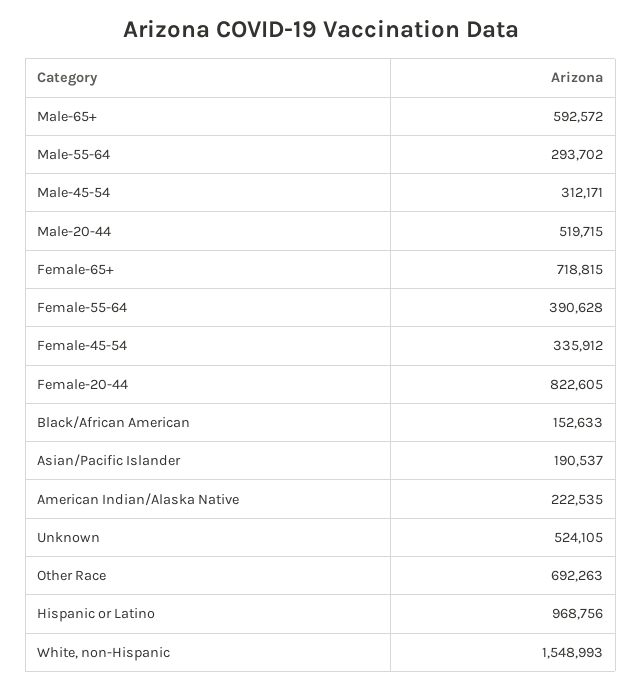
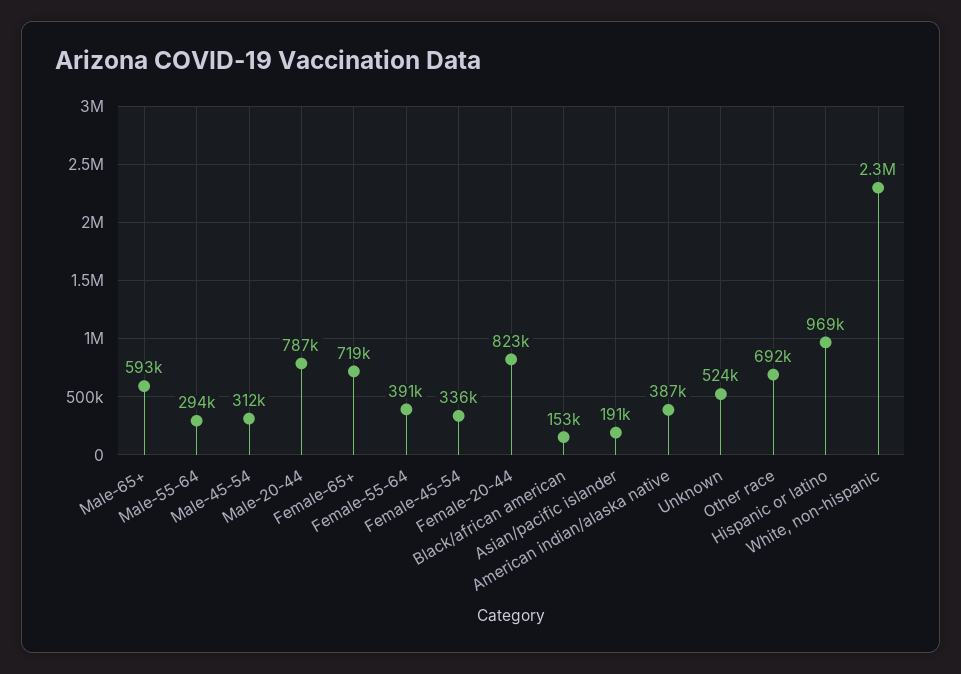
Male-20-44: 519715 -> 787000
American Indian/Alaska Native: 222535 -> 387000
White, non-Hispanic: 1548993 -> 2300000

